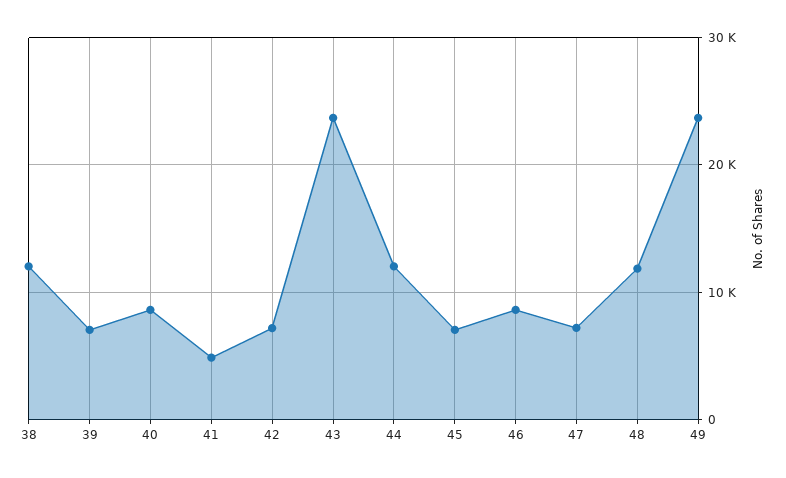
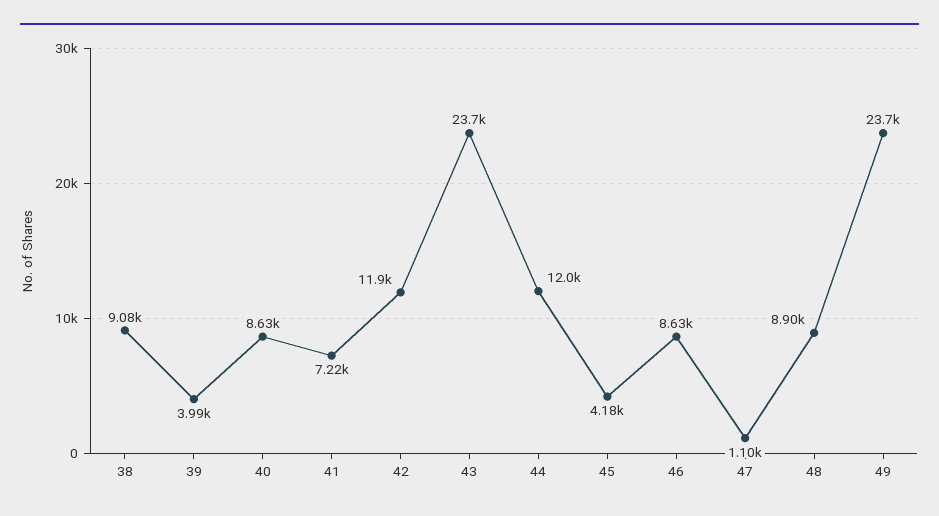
38: 12000 -> 9080
39: 7000 -> 3990
41: 5000 -> 7220
42: 7000 -> 11900
45: 7000 -> 4180
47: 7000 -> 1100
48: 12000 -> 8900

